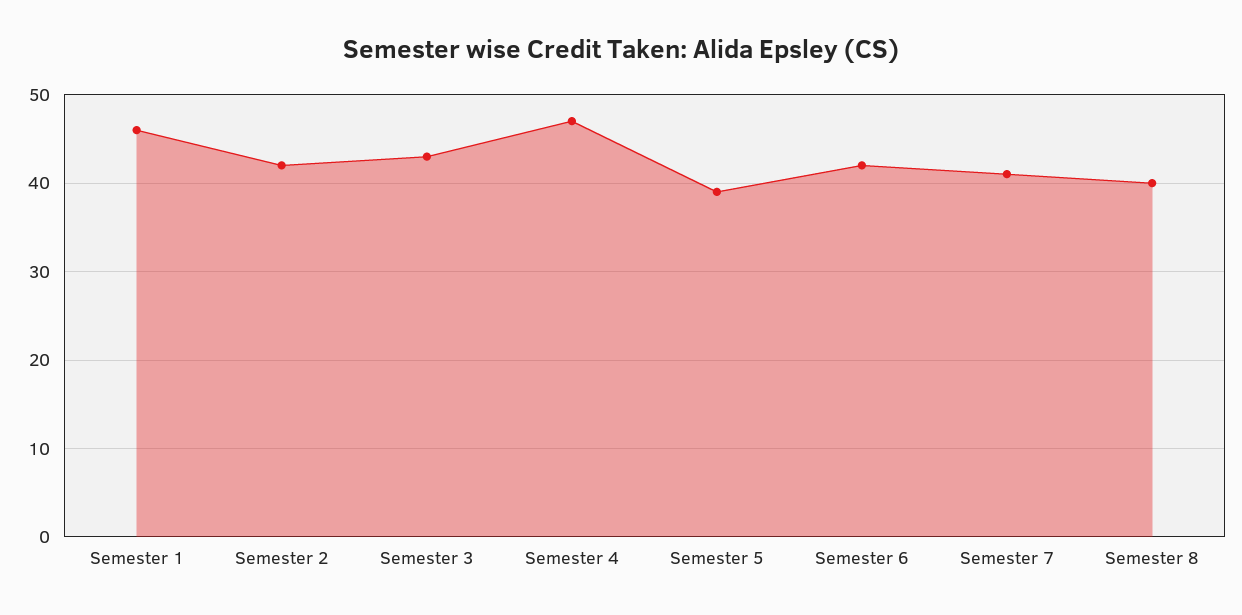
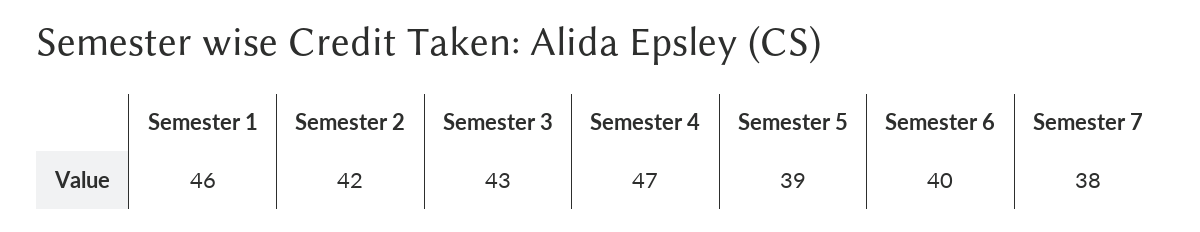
Semester 6: 42 -> 40
Semester 7: 41 -> 38
Semester 8: 40 -> none

